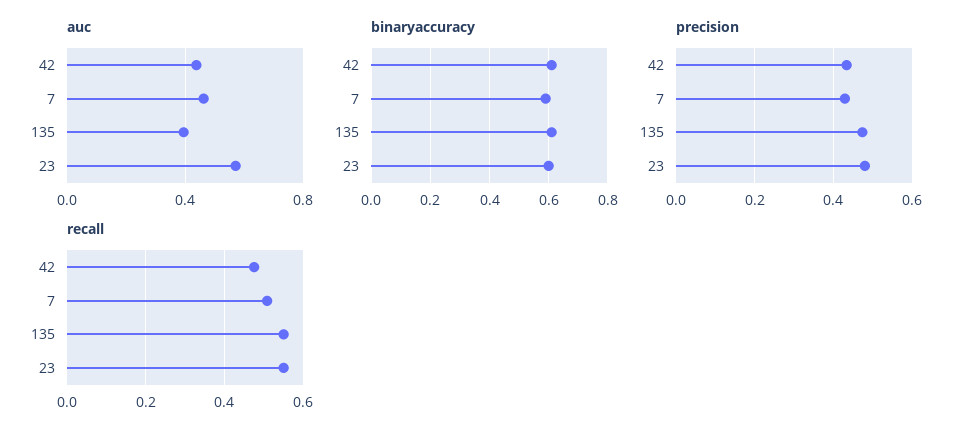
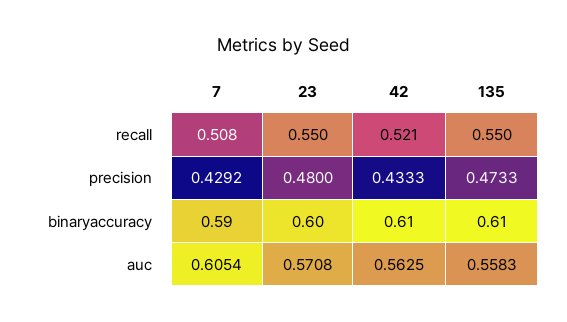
auc, 42: 0.45 -> 0.5625
auc, 7: 0.45 -> 0.6054
auc, 135: 0.4 -> 0.5583
recall, 42: 0.48 -> 0.521

